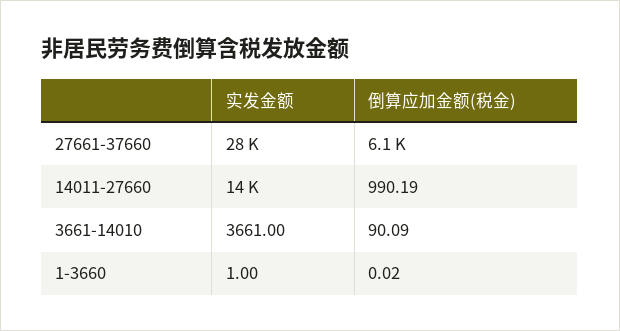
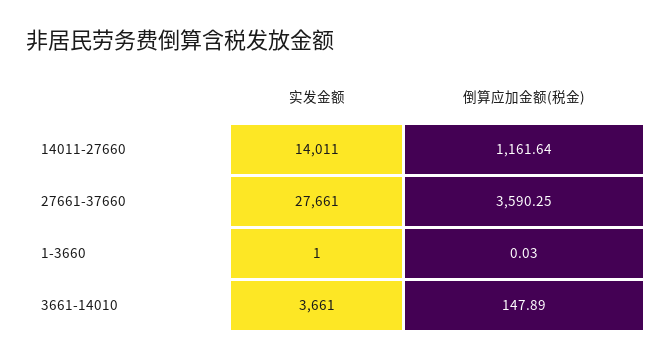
倒算应加金额(税金), 27661-37660: 6100 -> 3590.25
倒算应加金额(税金), 14011-27660: 990.19 -> 1161.64
倒算应加金额(税金), 3661-14010: 90.09 -> 147.89
倒算应加金额(税金), 1-3660: 0.02 -> 0.03

